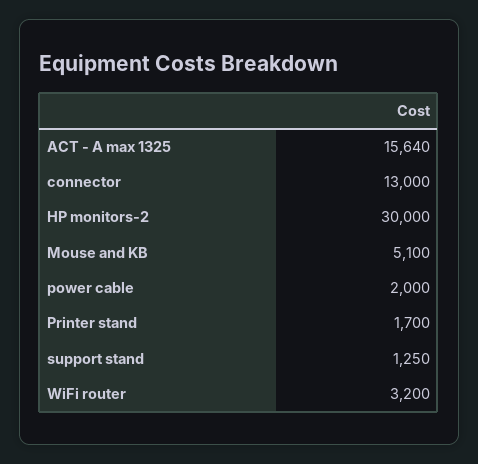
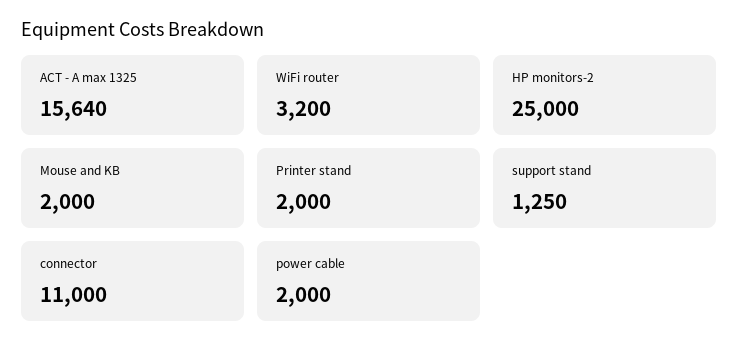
connector: 13000 -> 11000
HP monitors-2: 30000 -> 25000
Mouse and KB: 5100 -> 2000
Printer stand: 1700 -> 2000

